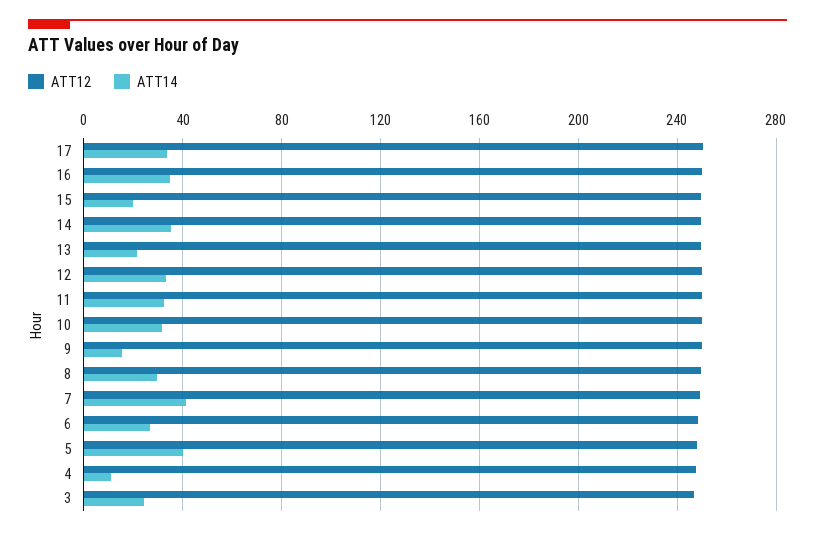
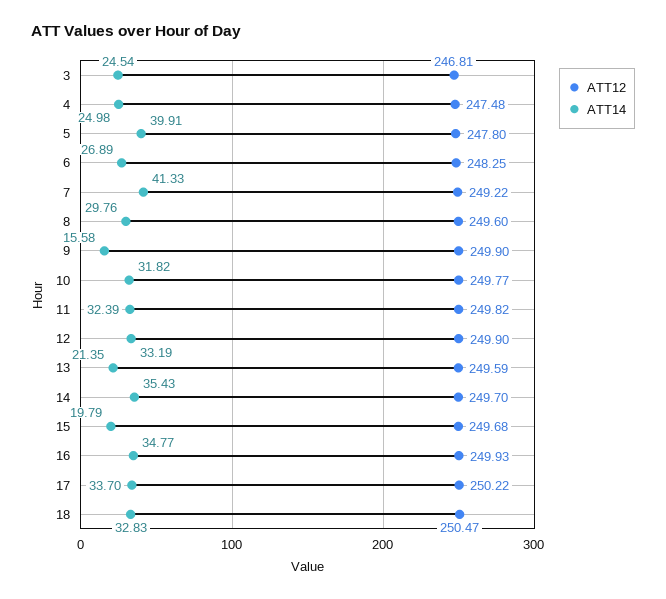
ATT14, 4: 10 -> 24.98
ATT12, 18: none -> 250.47
ATT14, 18: none -> 32.83

